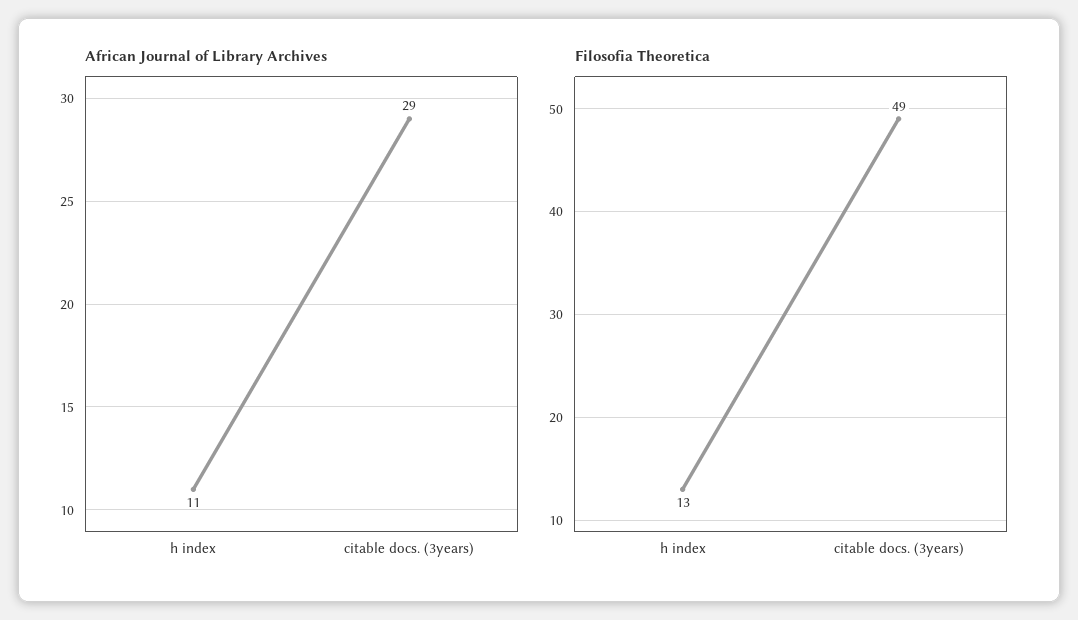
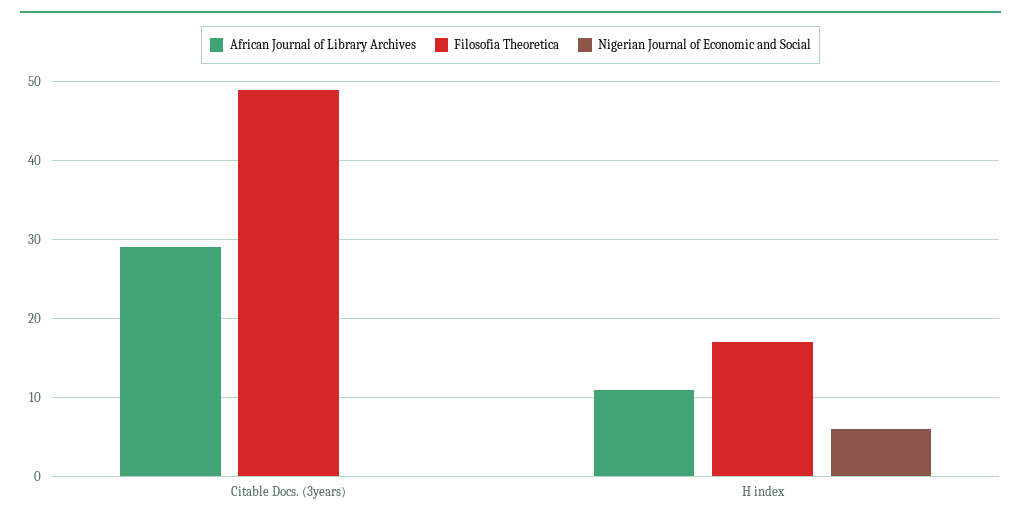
Filosofia Theoretica, h index: 13 -> 17
Nigerian Journal of Economic and Social, citable docs. (3years): none -> 0
Nigerian Journal of Economic and Social, h index: none -> 6

